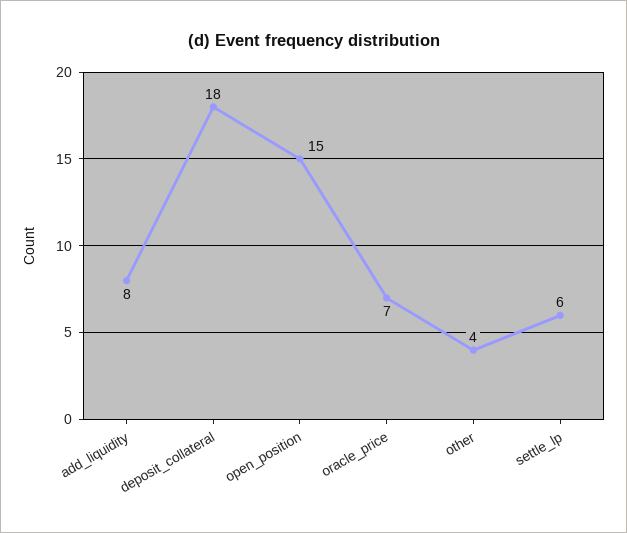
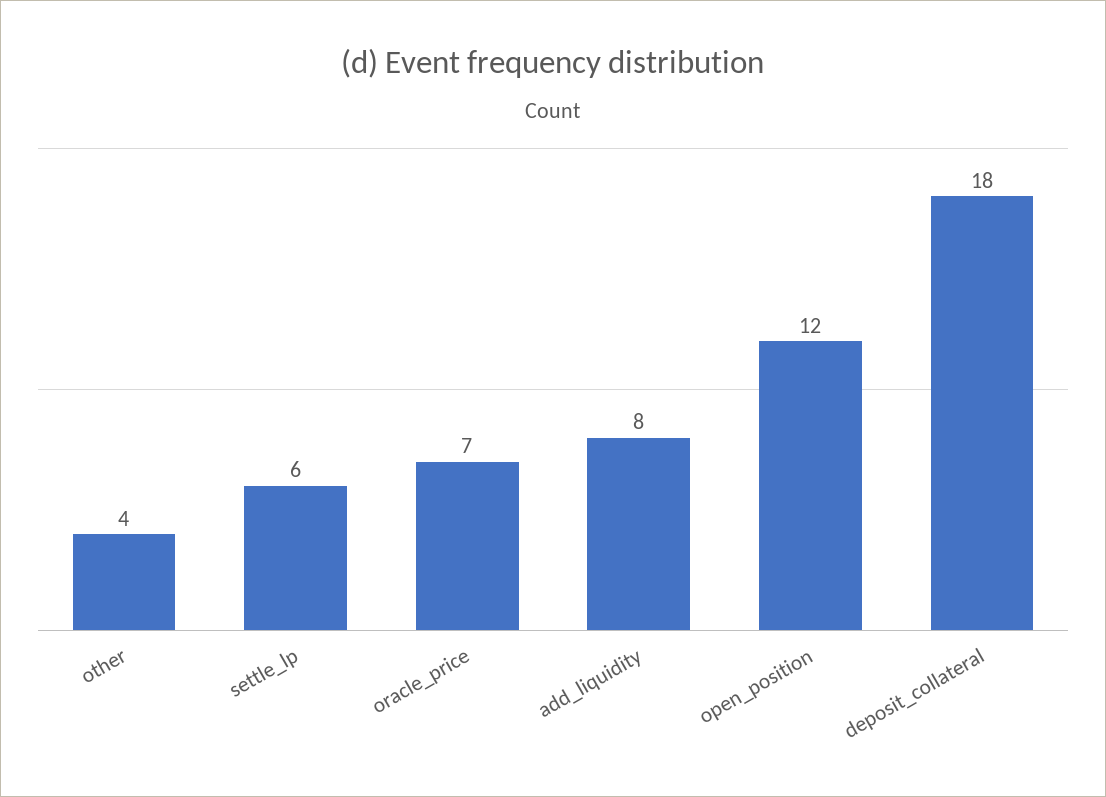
open_position: 15 -> 12

